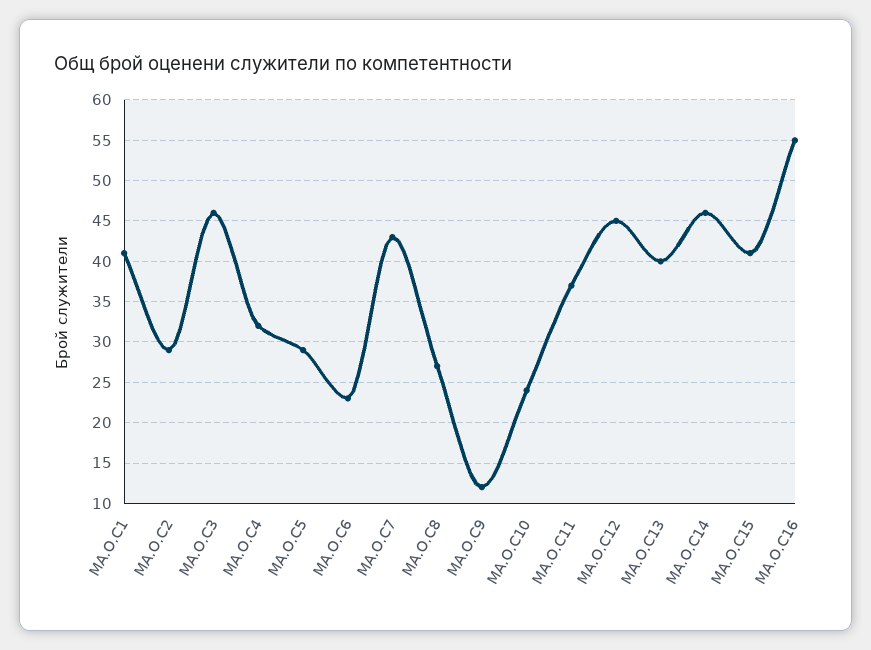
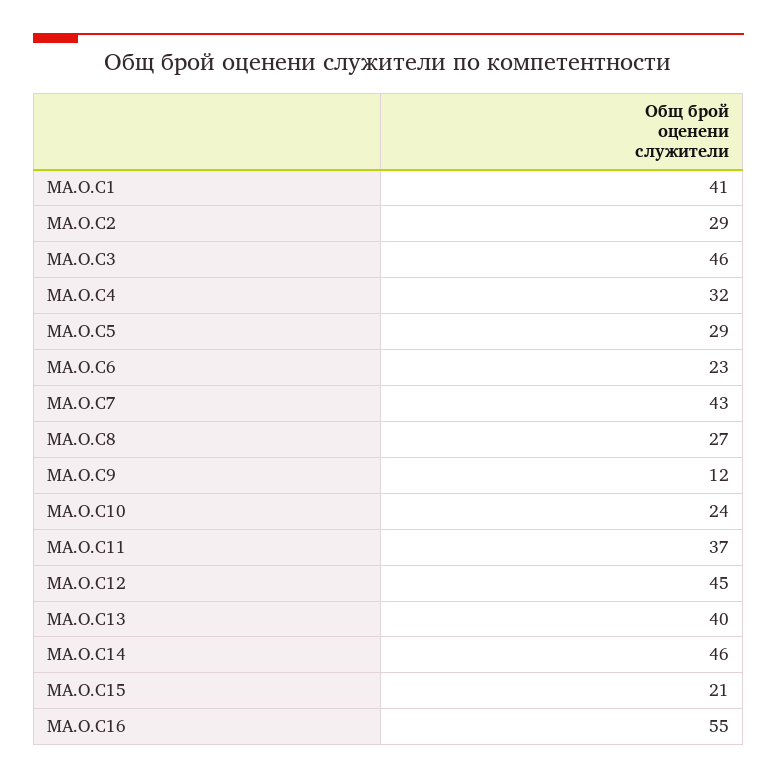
MA.O.C15: 41 -> 21

